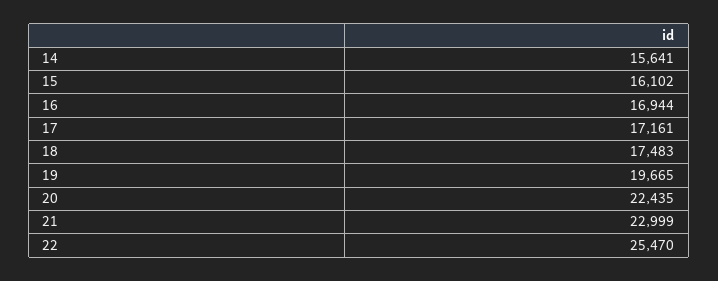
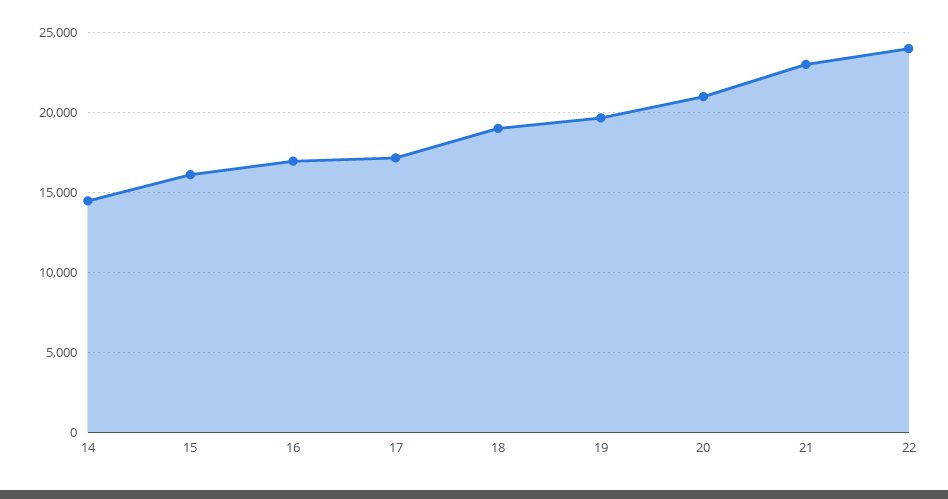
14: 15641 -> 14500
18: 17483 -> 19000
20: 22435 -> 21000
22: 25470 -> 24000

